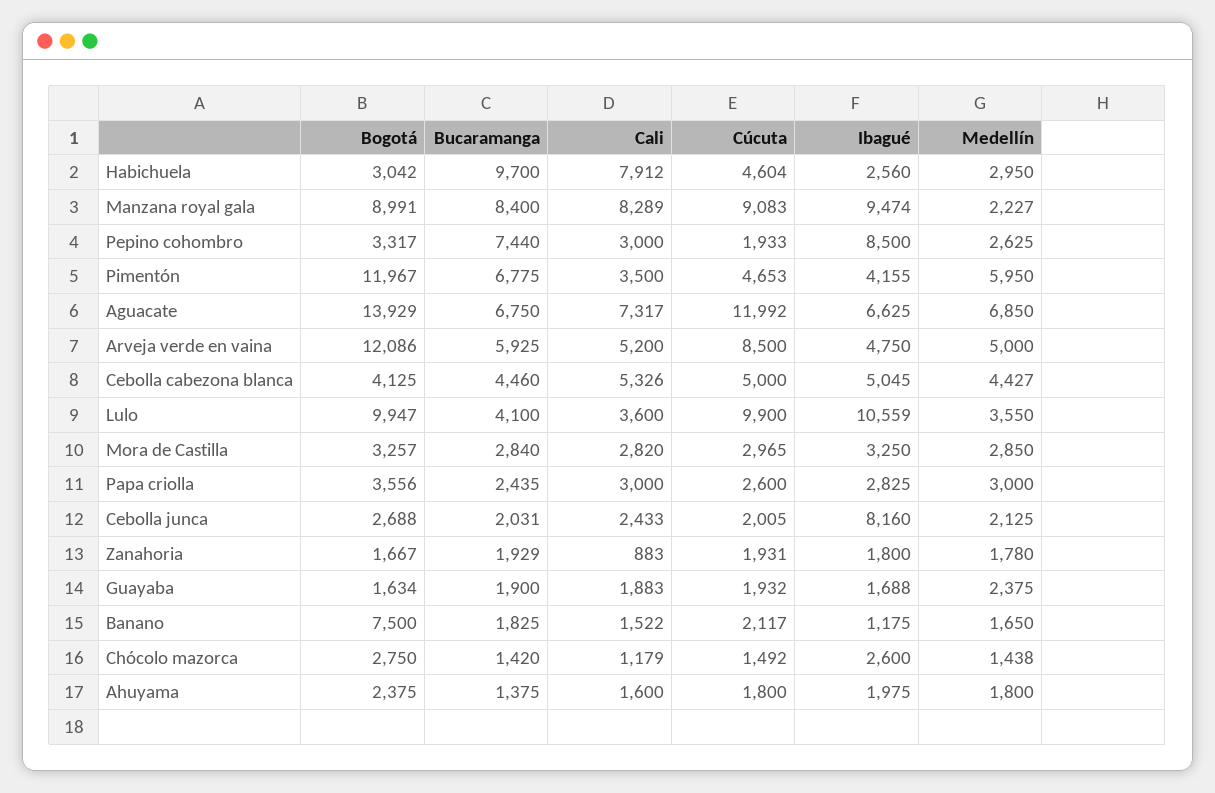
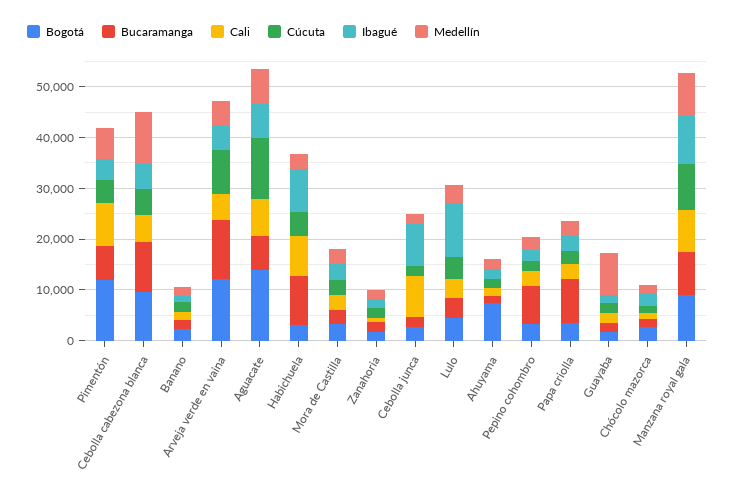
Ibagué, Habichuela: 2560 -> 8000
Medellín, Manzana royal gala: 2227 -> 8000
Ibagué, Pepino cohombro: 8500 -> 2000
Cali, Pimentón: 3500 -> 8000
Bucaramanga, Arveja verde en vaina: 5925 -> 12000
Bogotá, Cebolla cabezona blanca: 4125 -> 10000
Bucaramanga, Cebolla cabezona blanca: 4460 -> 10000
Medellín, Cebolla cabezona blanca: 4427 -> 10000
Bogotá, Lulo: 9947 -> 4000
Cúcuta, Lulo: 9900 -> 4000
Bucaramanga, Papa criolla: 2435 -> 8000
Cali, Cebolla junca: 2433 -> 8000
Medellín, Guayaba: 2375 -> 8000
Bogotá, Banano: 7500 -> 2000
Bogotá, Ahuyama: 2375 -> 8000

